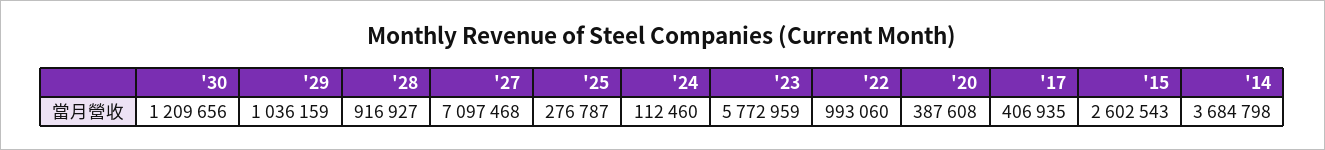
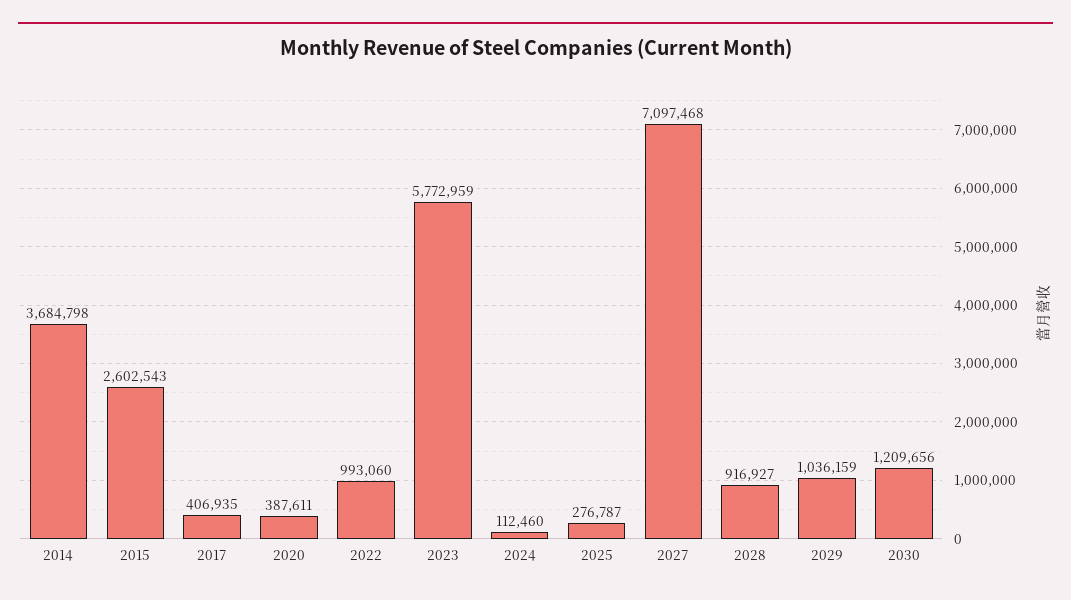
'20: 387608 -> 387611

